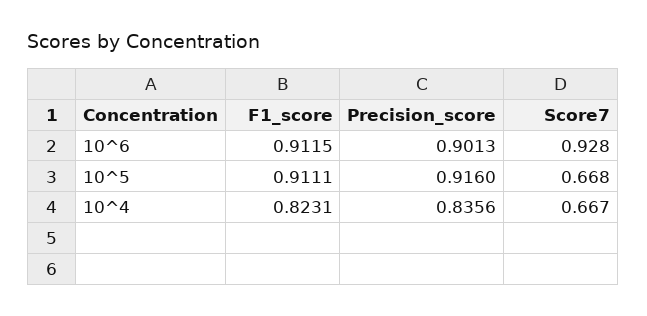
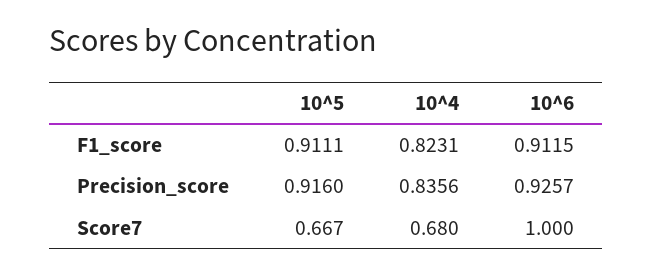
Precision_score, 10^6: 0.9013 -> 0.9257
Score7, 10^6: 0.928 -> 1
Score7, 10^5: 0.668 -> 0.667
Score7, 10^4: 0.667 -> 0.68

